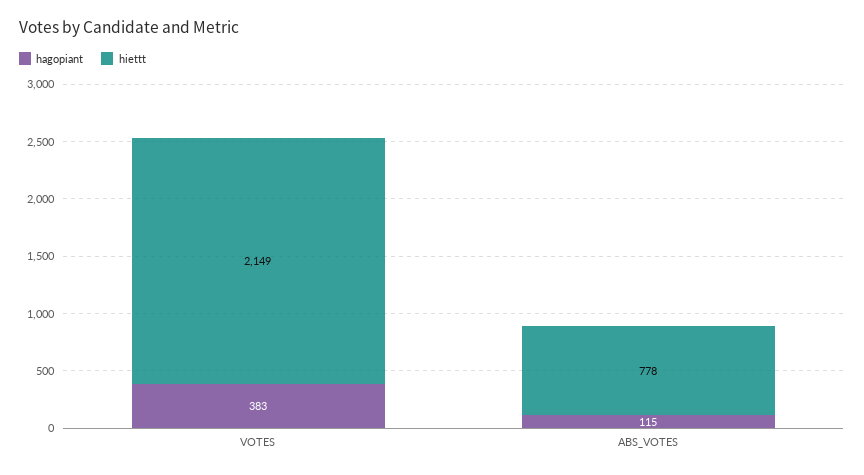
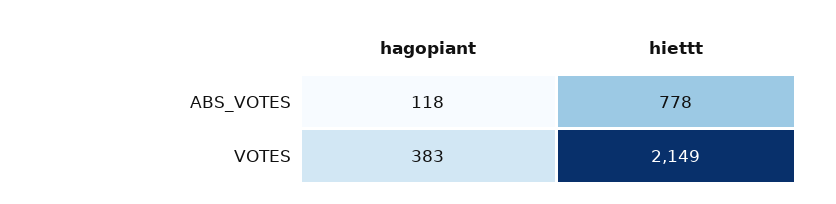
hagopiant, ABS_VOTES: 115 -> 118

